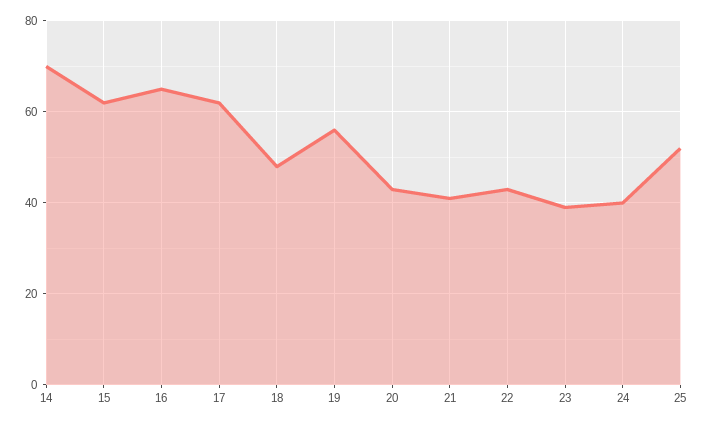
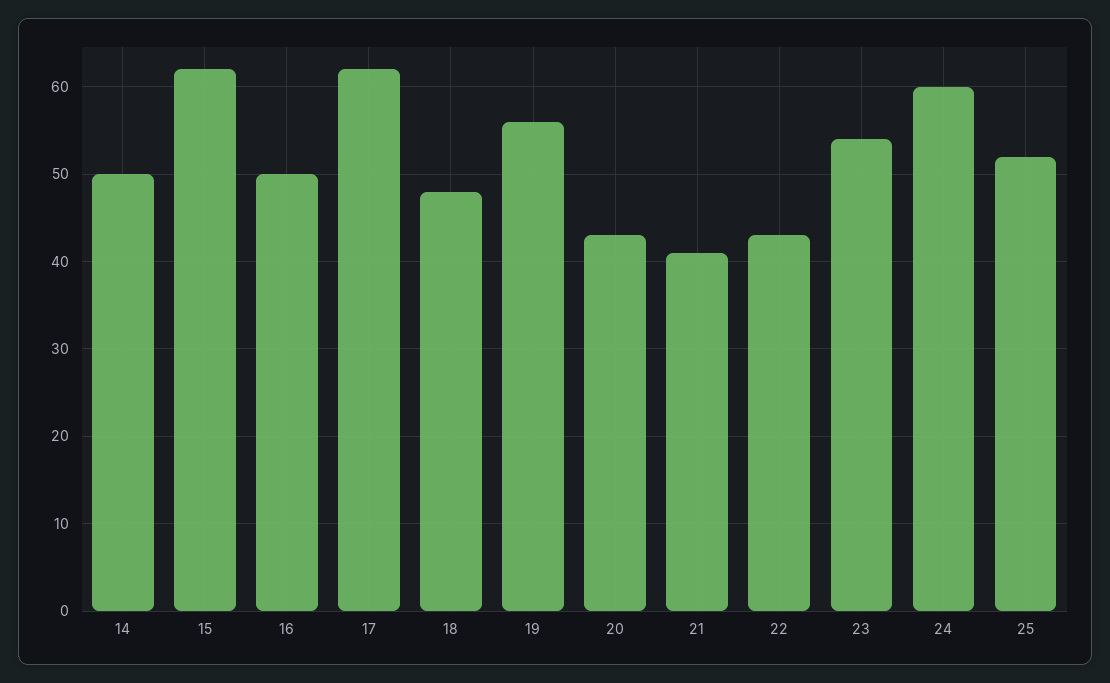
14: 70 -> 50
16: 65 -> 50
23: 40 -> 54
24: 40 -> 60

